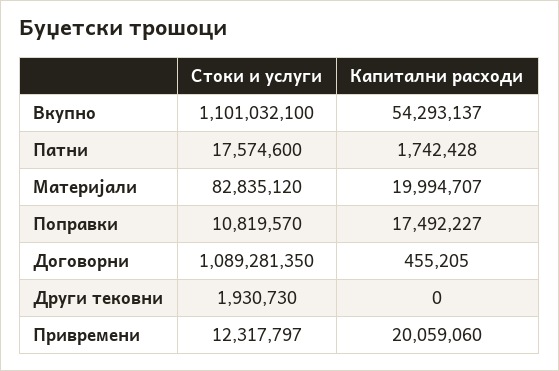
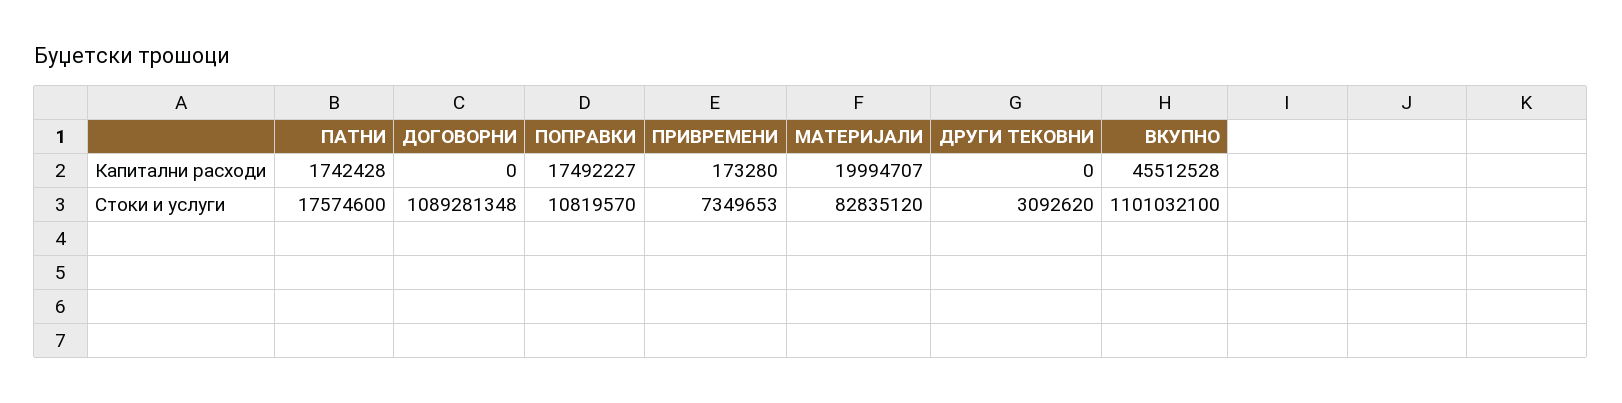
Капитални расходи, Вкупно: 54293137 -> 45512528
Стоки и услуги, Договорни: 1089281350 -> 1089281348
Капитални расходи, Договорни: 455205 -> 0
Стоки и услуги, Други тековни: 1930730 -> 3092620
Стоки и услуги, Привремени: 12317797 -> 7349653
Капитални расходи, Привремени: 20059060 -> 173280

